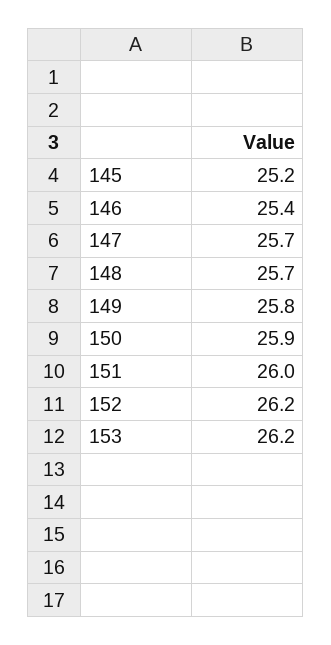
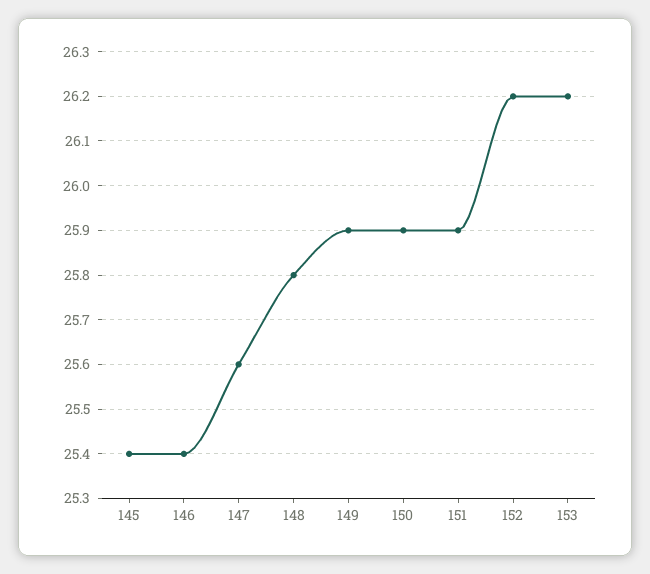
145: 25.2 -> 25.4
147: 25.7 -> 25.6
148: 25.7 -> 25.8
149: 25.8 -> 25.9
151: 26 -> 25.9

